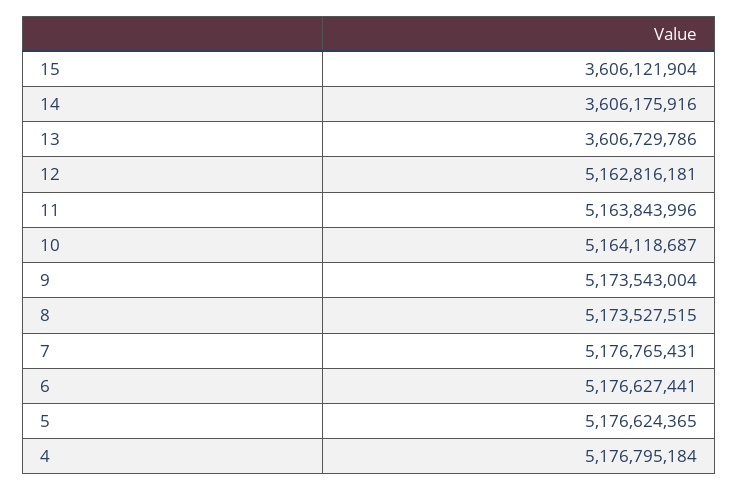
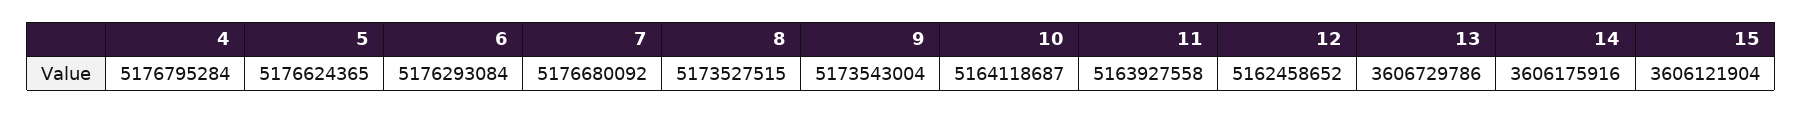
12: 5162816181 -> 5162458652
11: 5163843996 -> 5163927558
7: 5176765431 -> 5176680092
6: 5176627441 -> 5176293084
4: 5176795184 -> 5176795284

